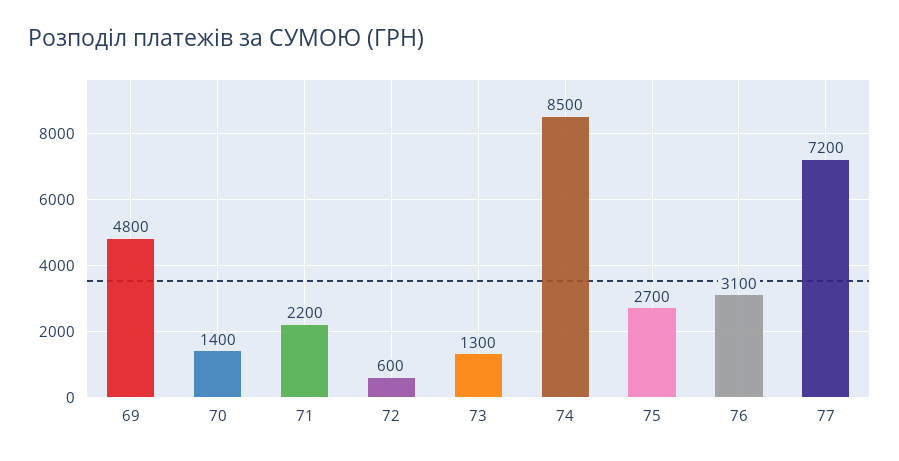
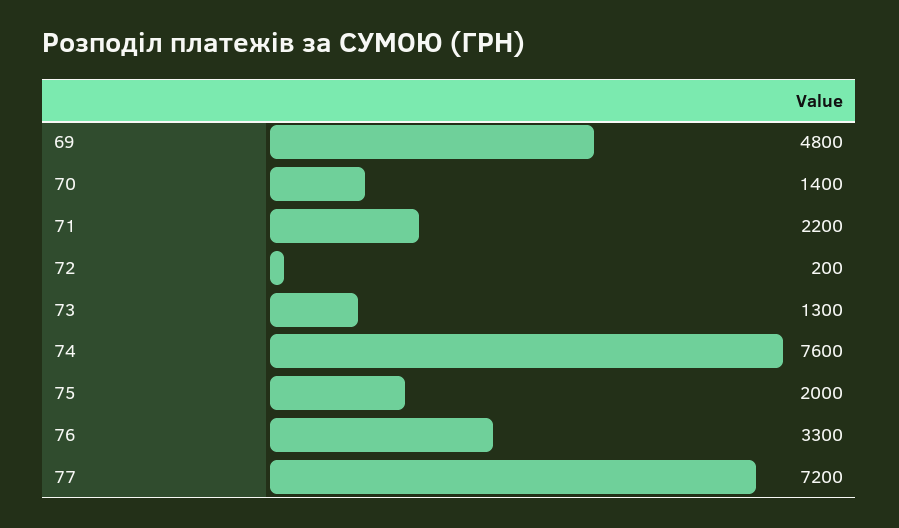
72: 600 -> 200
74: 8500 -> 7600
75: 2700 -> 2000
76: 3100 -> 3300

